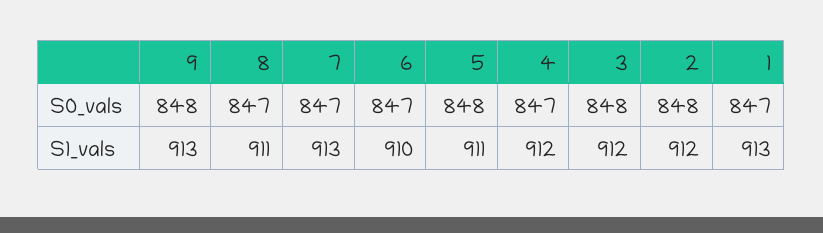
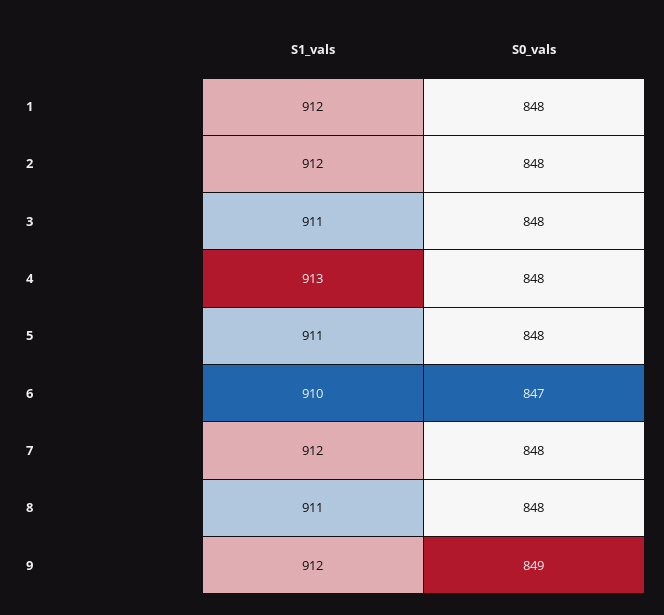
9, S0_vals: 848 -> 849
8, S0_vals: 847 -> 848
7, S0_vals: 847 -> 848
4, S0_vals: 847 -> 848
1, S0_vals: 847 -> 848
9, S1_vals: 913 -> 912
7, S1_vals: 913 -> 912
4, S1_vals: 912 -> 913
3, S1_vals: 912 -> 911
1, S1_vals: 913 -> 912

